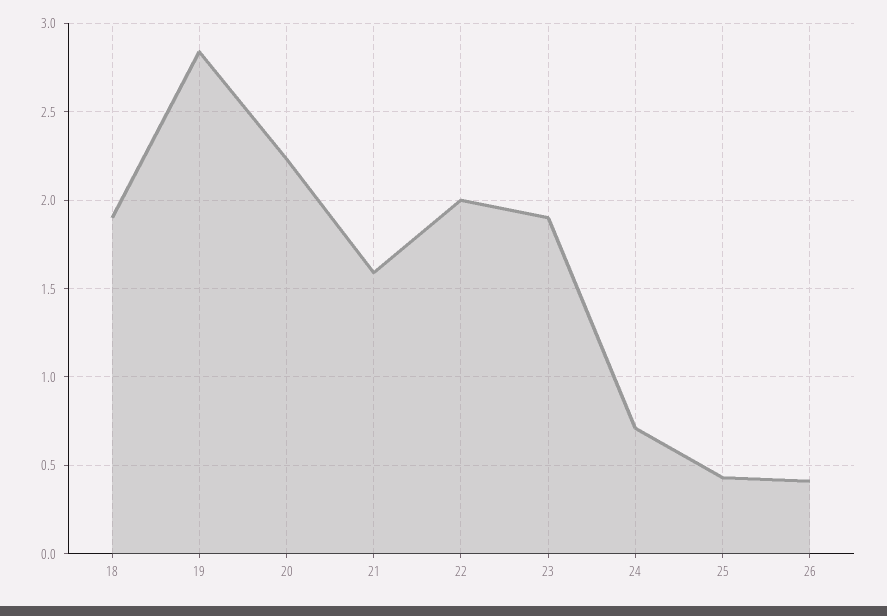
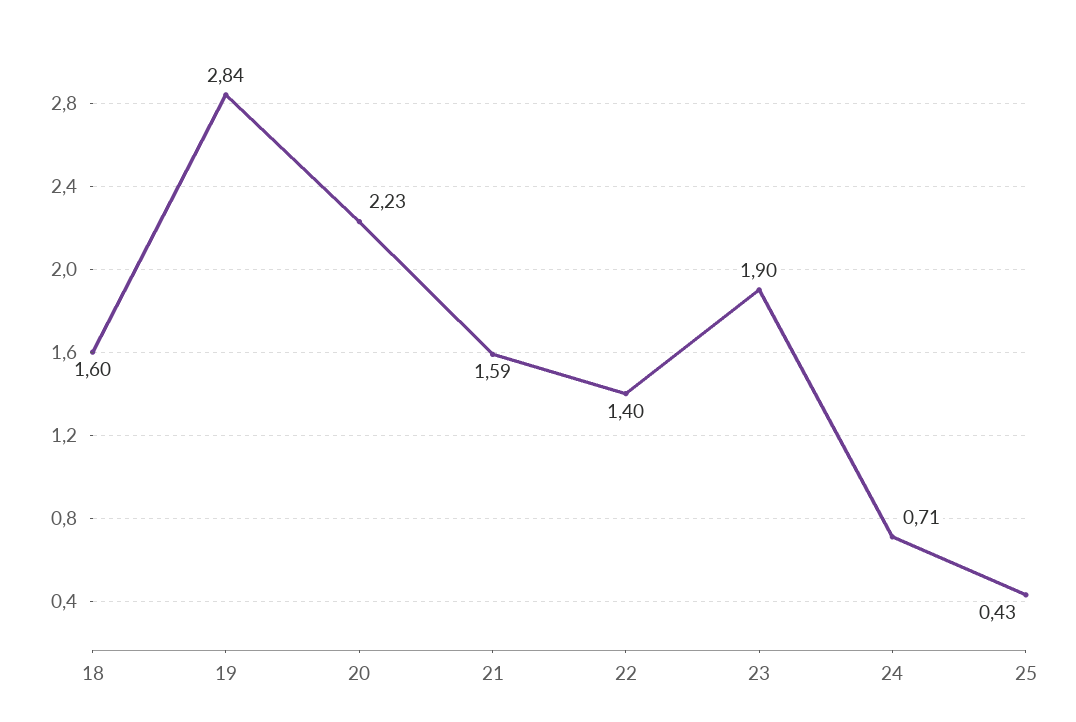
18: 1.9 -> 1.6
22: 2 -> 1.4
26: 0.4 -> none

